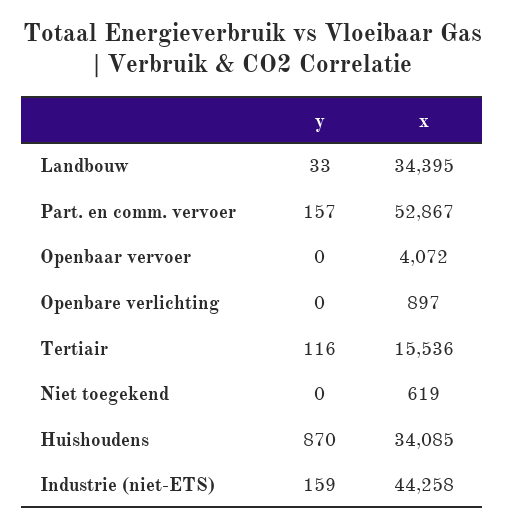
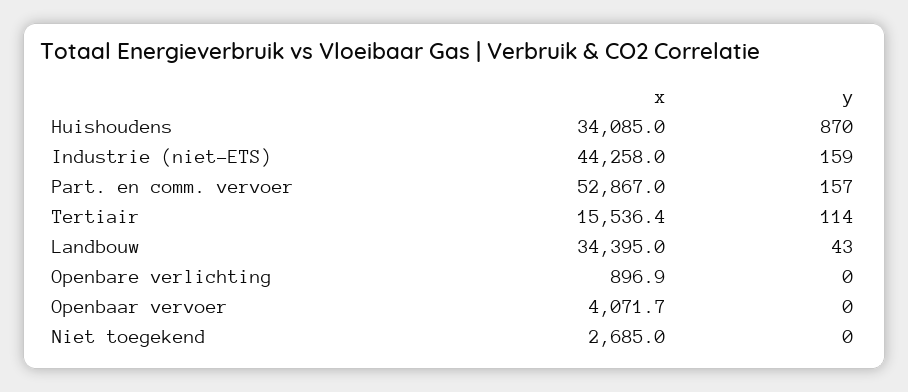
y, Landbouw: 33 -> 43
y, Tertiair: 116 -> 114
x, Niet toegekend: 619 -> 2685

